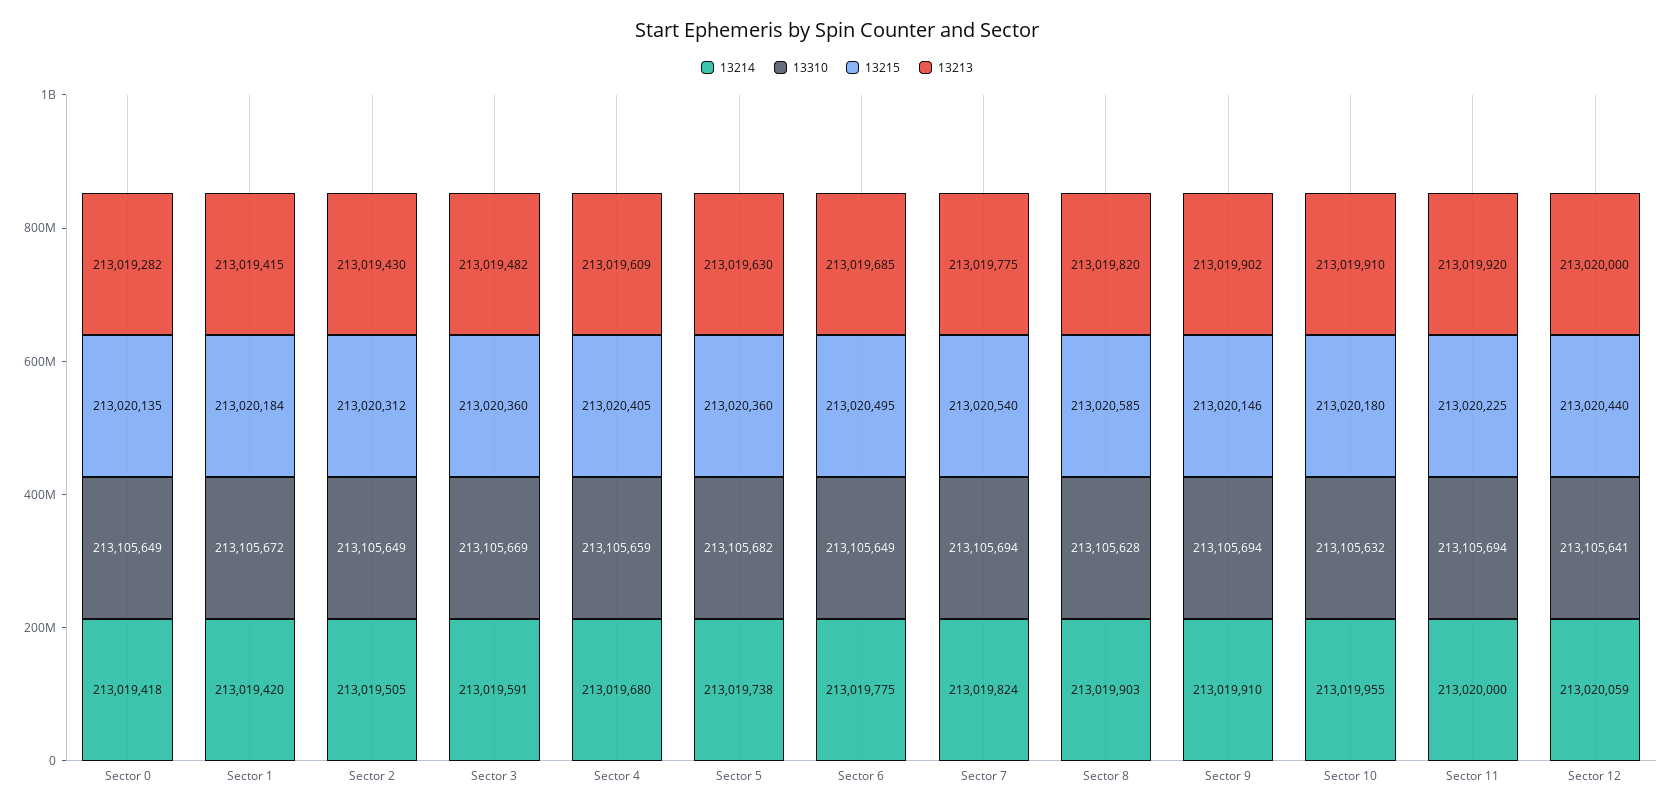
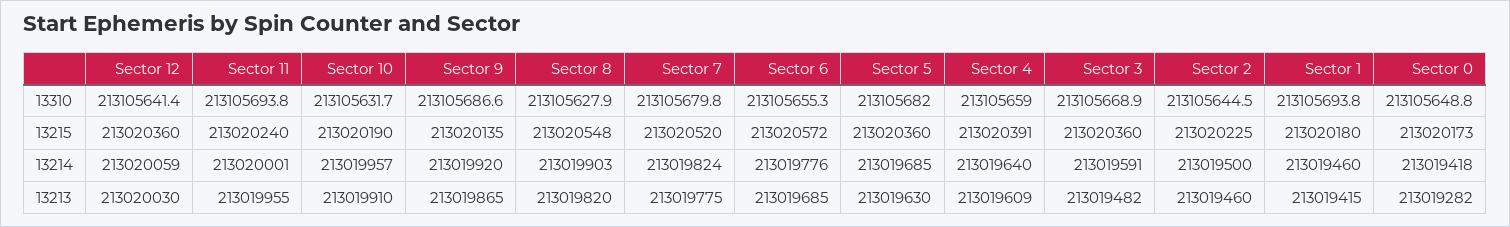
13215, Sector 0: 213020135 -> 213020173
13214, Sector 1: 213019420 -> 213019460
13310, Sector 1: 213105672 -> 213105693.8
13215, Sector 1: 213020184 -> 213020180
13214, Sector 2: 213019505 -> 213019500
13310, Sector 2: 213105649 -> 213105644.5
13215, Sector 2: 213020312 -> 213020225
13213, Sector 2: 213019430 -> 213019460
13214, Sector 4: 213019680 -> 213019640
13215, Sector 4: 213020405 -> 213020391
13214, Sector 5: 213019738 -> 213019685
13214, Sector 6: 213019775 -> 213019776
13310, Sector 6: 213105649 -> 213105655.3
13215, Sector 6: 213020495 -> 213020572
13310, Sector 7: 213105694 -> 213105679.8
13215, Sector 7: 213020540 -> 213020520
13215, Sector 8: 213020585 -> 213020548
13214, Sector 9: 213019910 -> 213019920
13310, Sector 9: 213105694 -> 213105686.6
13215, Sector 9: 213020146 -> 213020135
13213, Sector 9: 213019902 -> 213019865
13214, Sector 10: 213019955 -> 213019957
13215, Sector 10: 213020180 -> 213020190
13214, Sector 11: 213020000 -> 213020001
13215, Sector 11: 213020225 -> 213020240
13213, Sector 11: 213019920 -> 213019955
13215, Sector 12: 213020440 -> 213020360
13213, Sector 12: 213020000 -> 213020030

